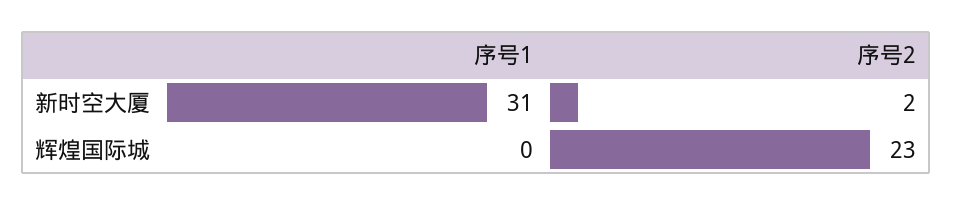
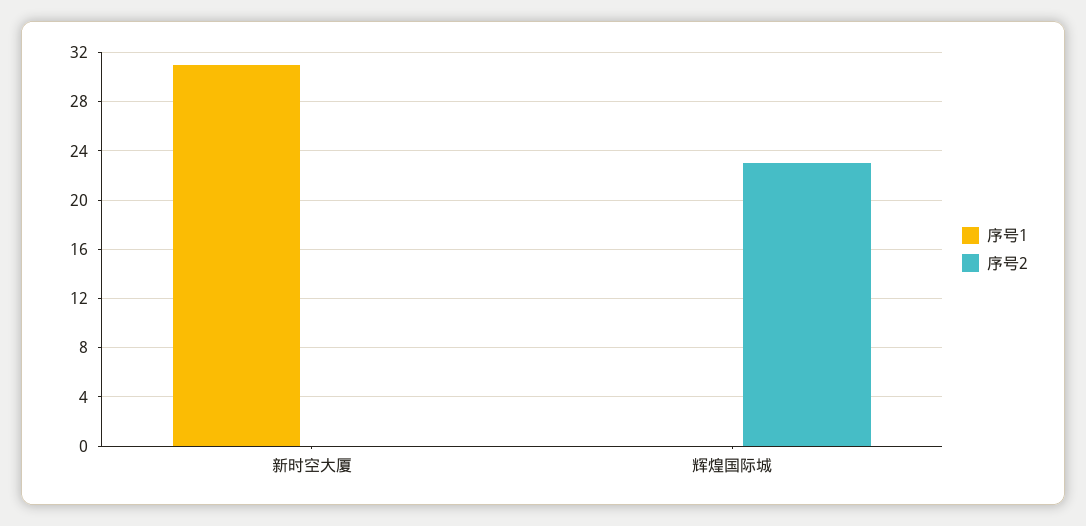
序号2, 新时空大厦: 2 -> 0

